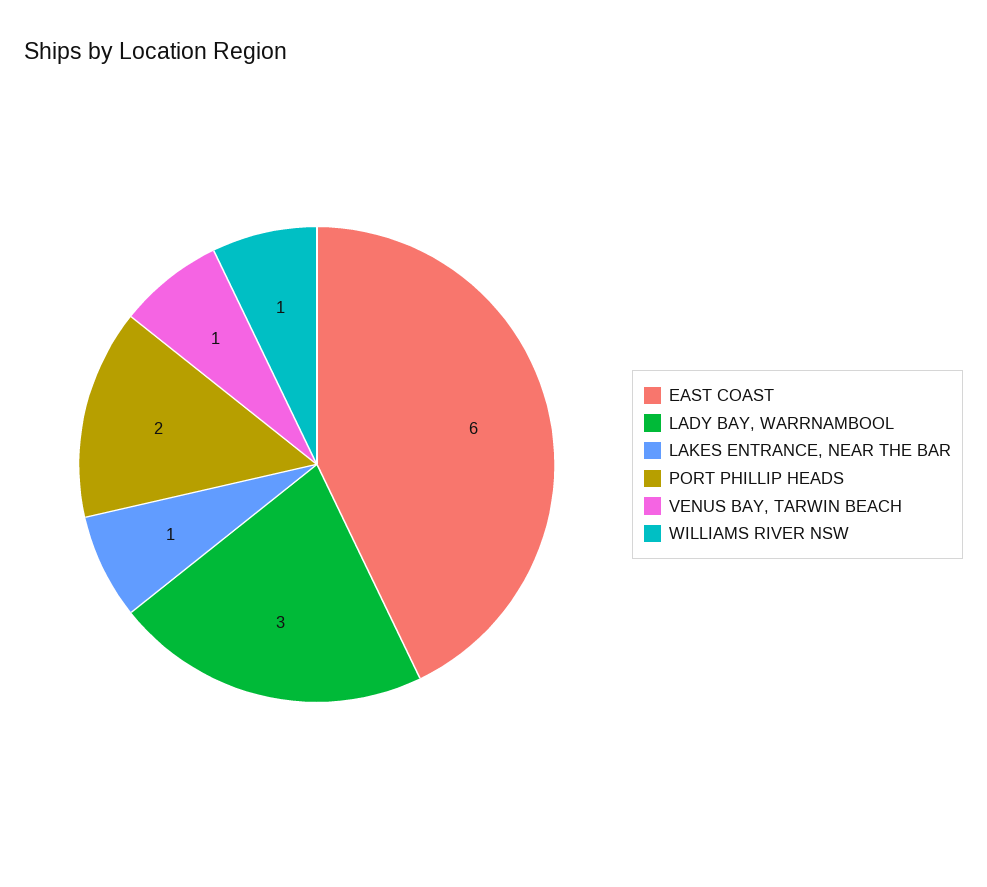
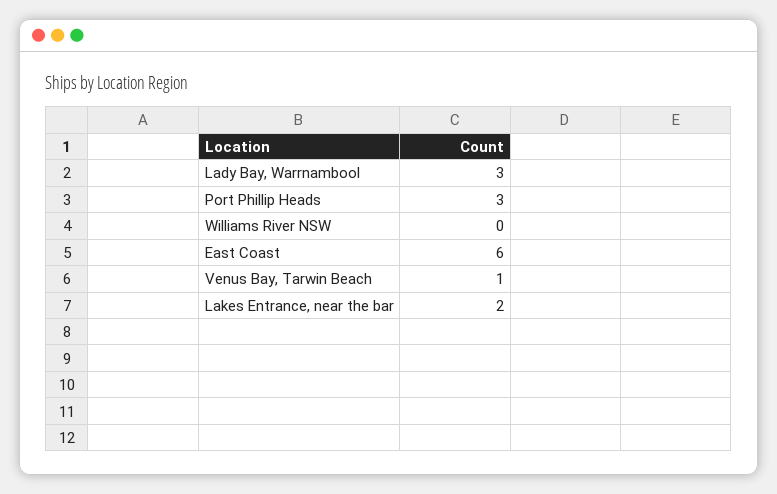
LAKES ENTRANCE, NEAR THE BAR: 1 -> 2
PORT PHILLIP HEADS: 2 -> 3
WILLIAMS RIVER NSW: 1 -> 0

